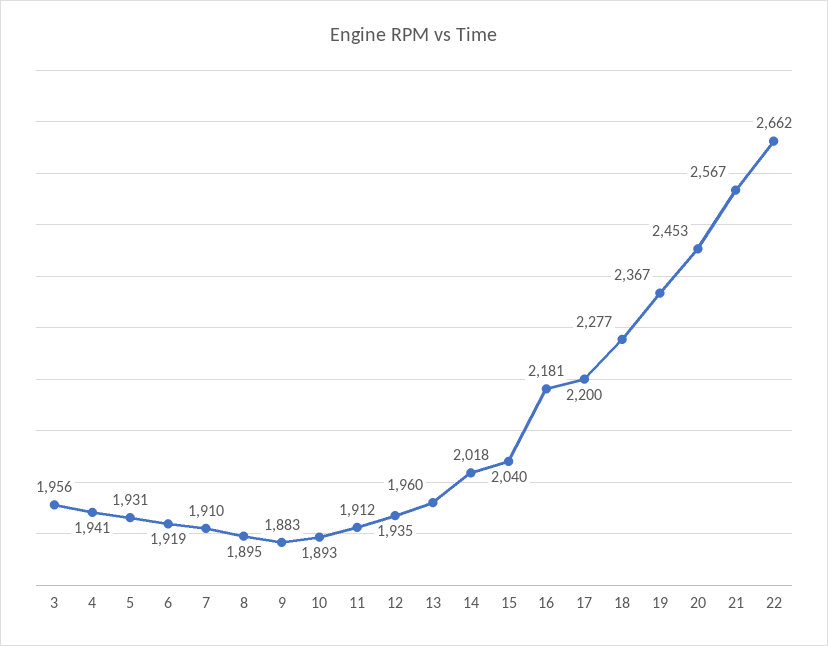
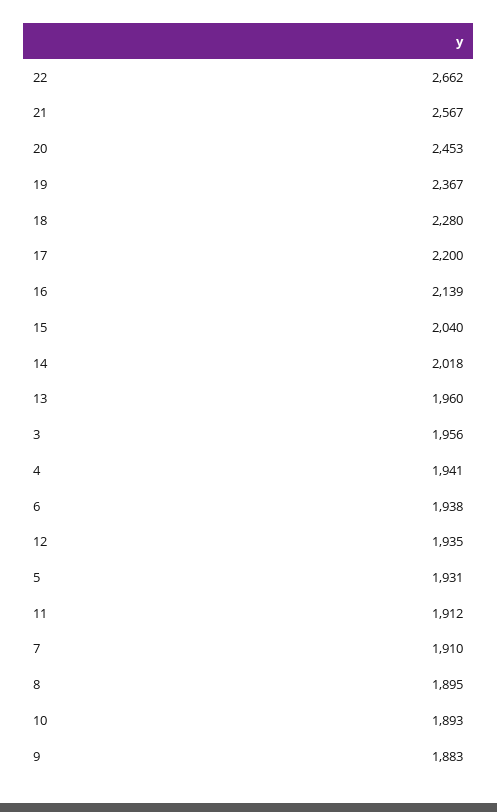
6: 1919 -> 1938
16: 2181 -> 2139
18: 2277 -> 2280

